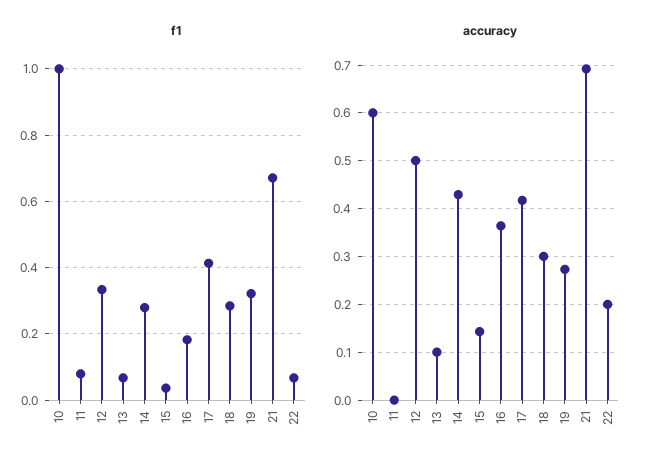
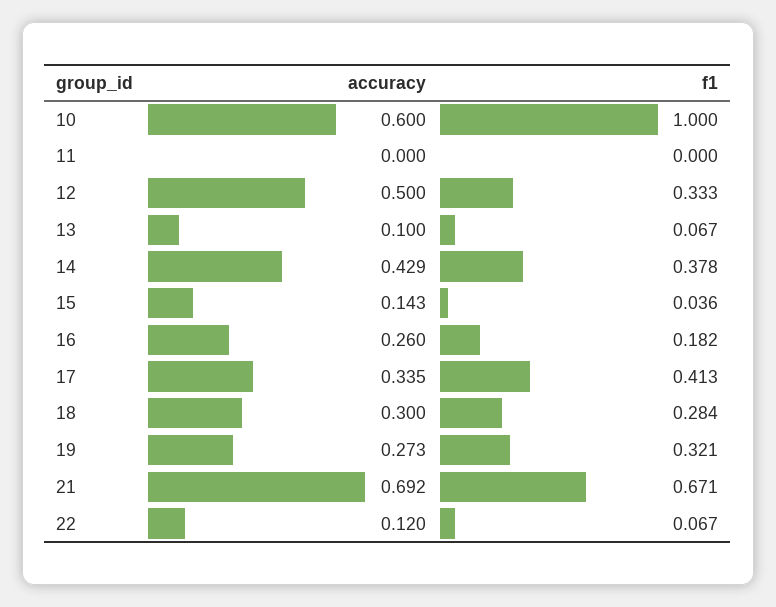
f1, 11: 0.08 -> 0
f1, 14: 0.28 -> 0.378
accuracy, 16: 0.36 -> 0.26
accuracy, 17: 0.42 -> 0.335
accuracy, 22: 0.2 -> 0.12

